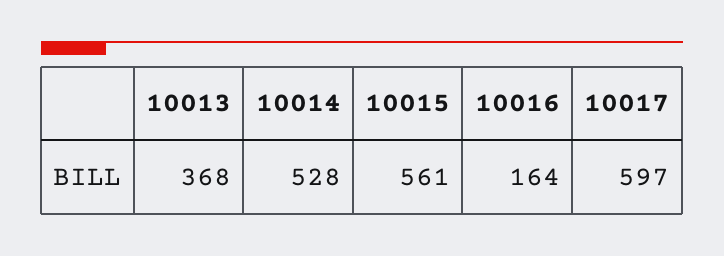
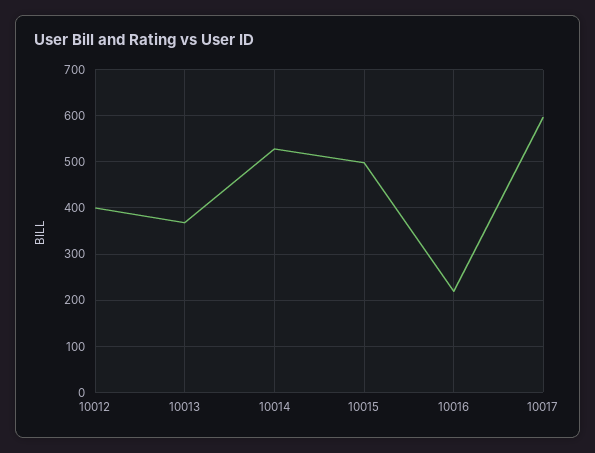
10015: 561 -> 500
10016: 164 -> 220
10012: none -> 400

